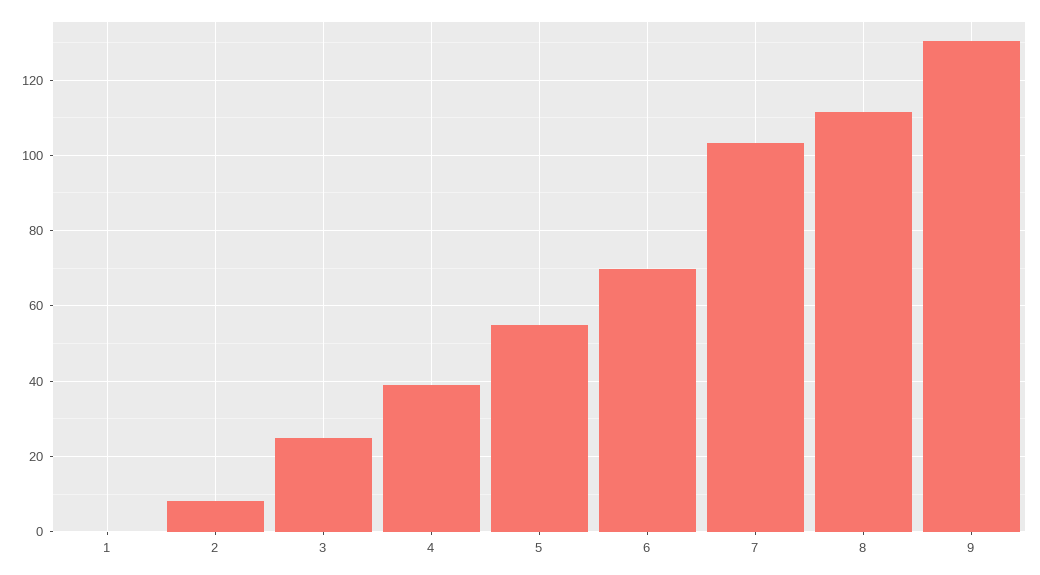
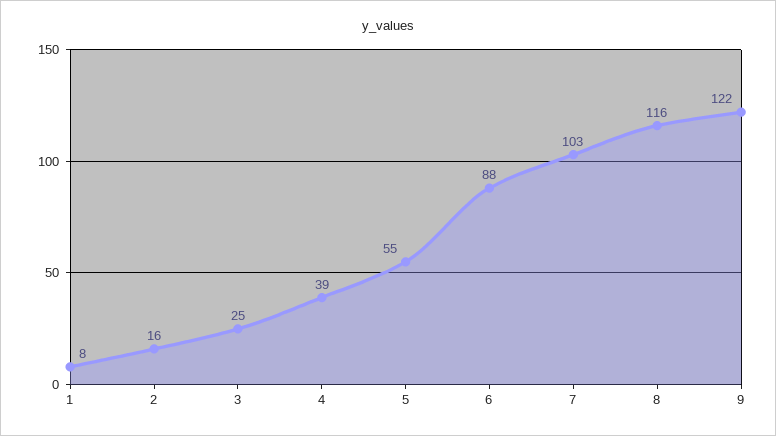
1: 0 -> 8
2: 8 -> 16
6: 70 -> 88
8: 112 -> 116
9: 130 -> 122

